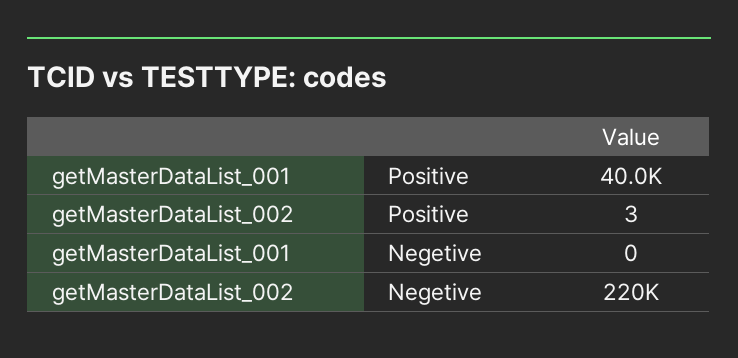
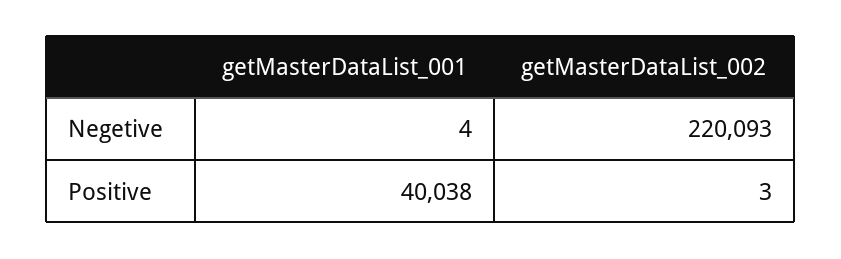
getMasterDataList_001, Negetive: 0 -> 4

